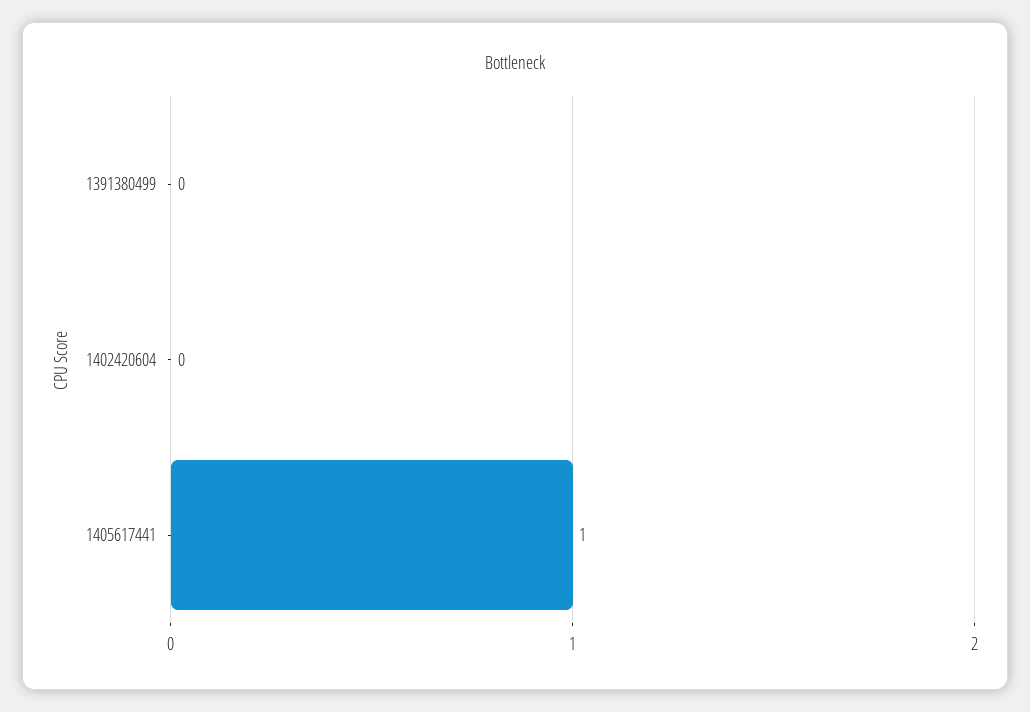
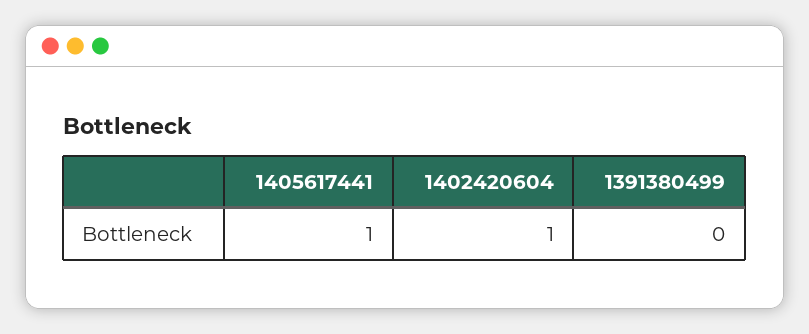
1402420604: 0 -> 1

